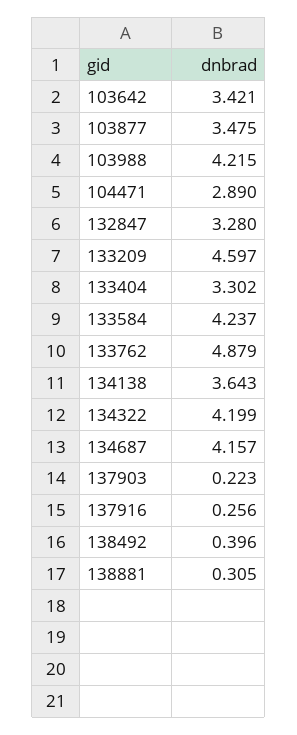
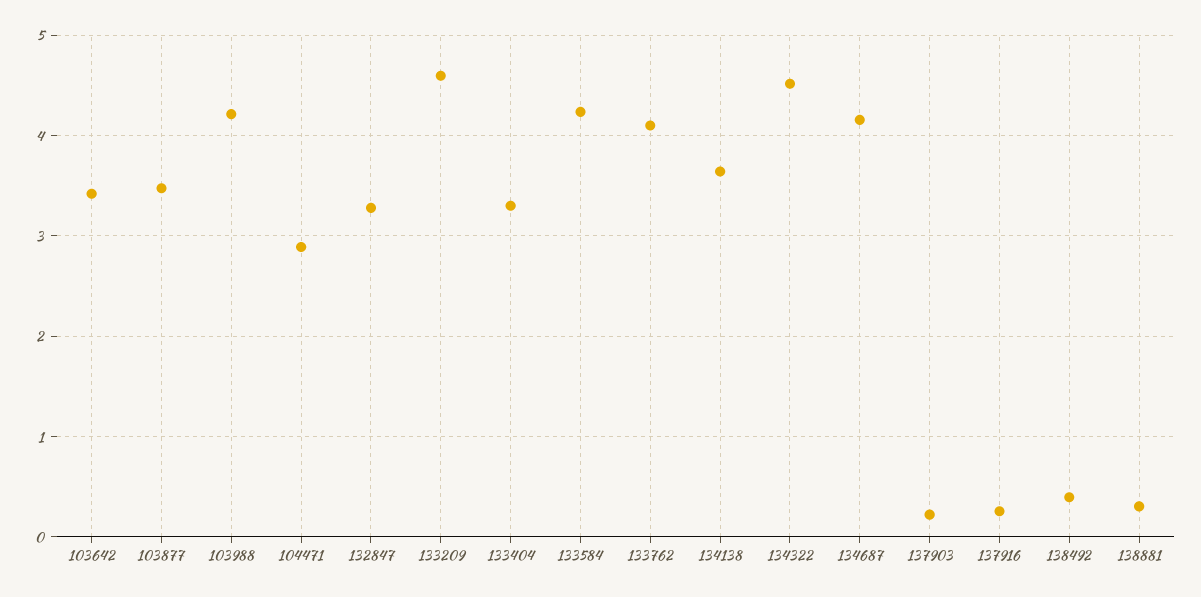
133762: 4.879 -> 4.1
134322: 4.199 -> 4.5

